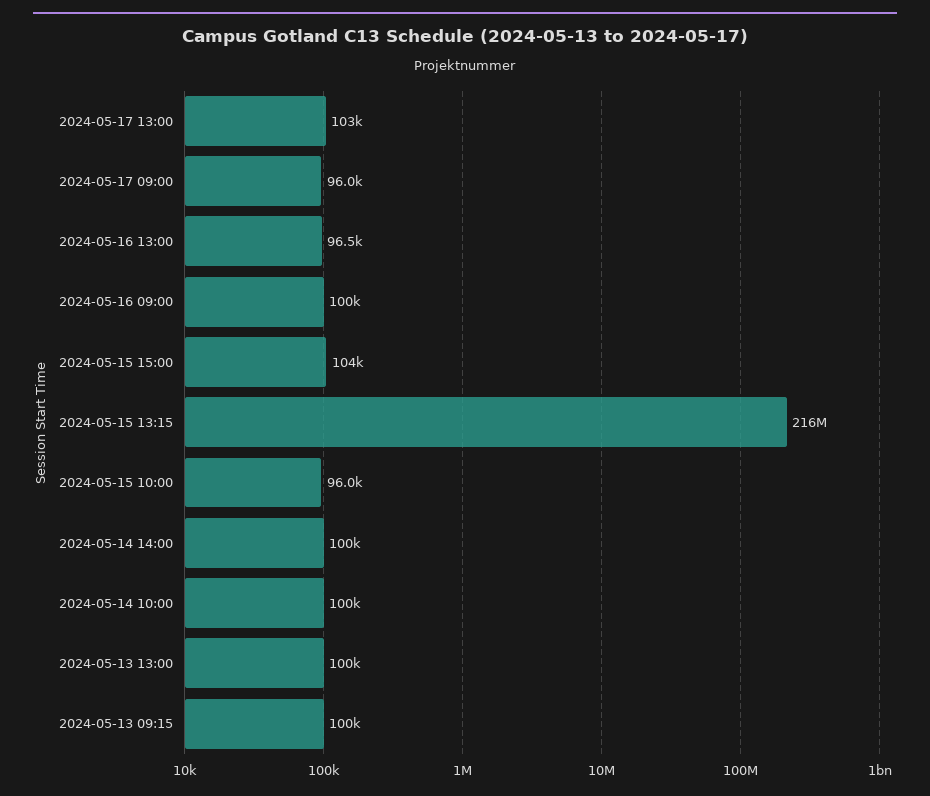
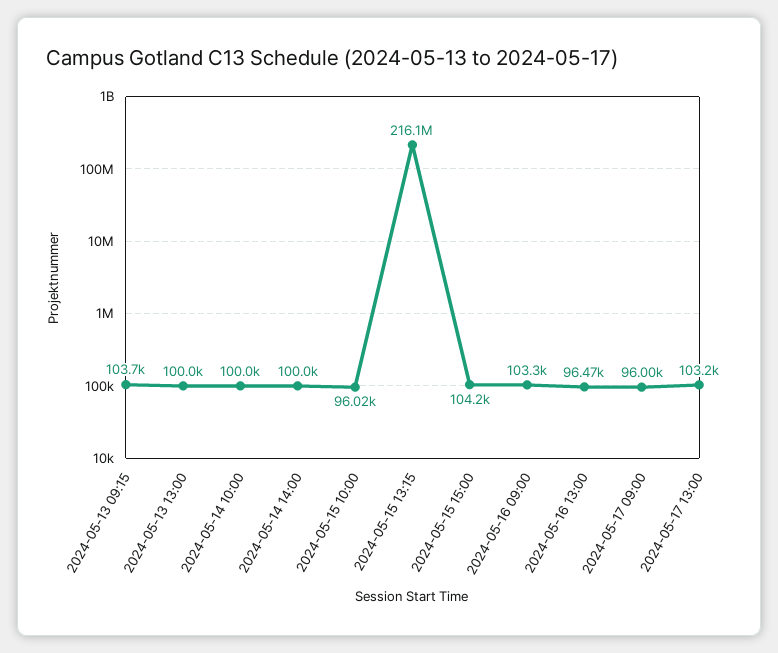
2024-05-16 09:00: 100000 -> 103300
2024-05-13 09:15: 100000 -> 103700

